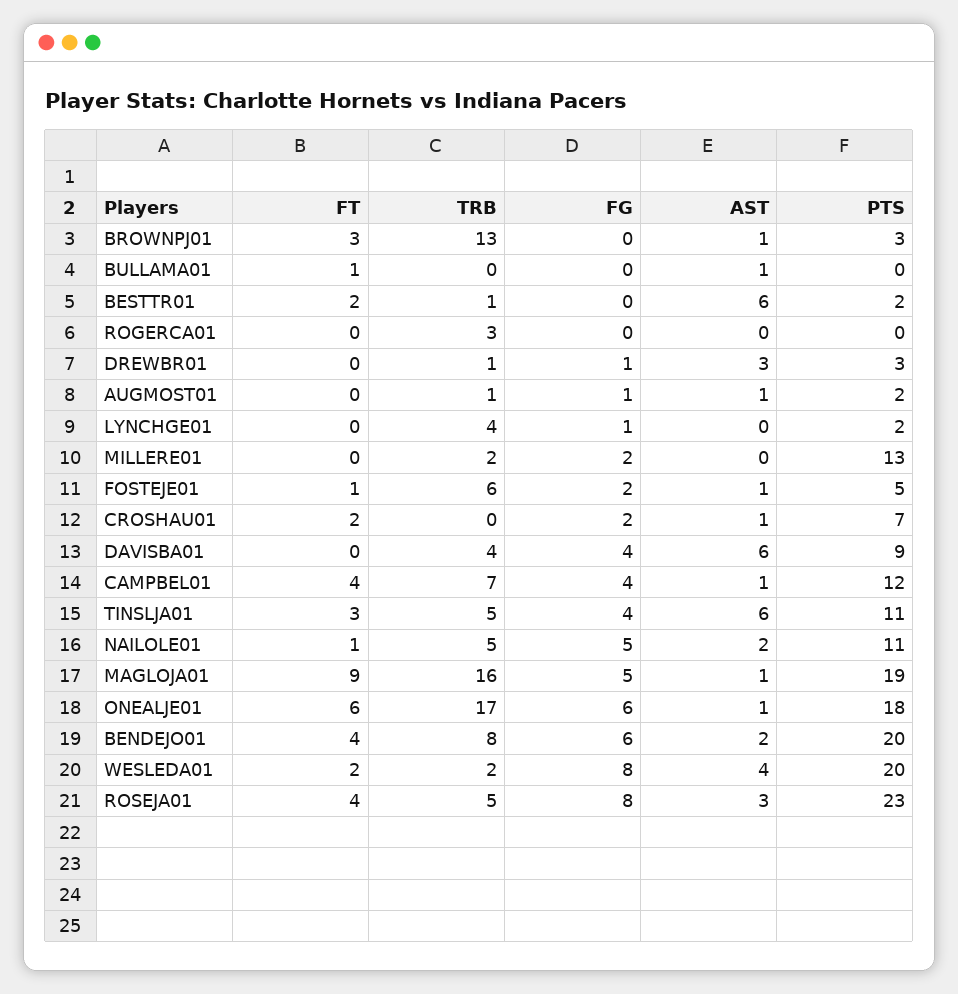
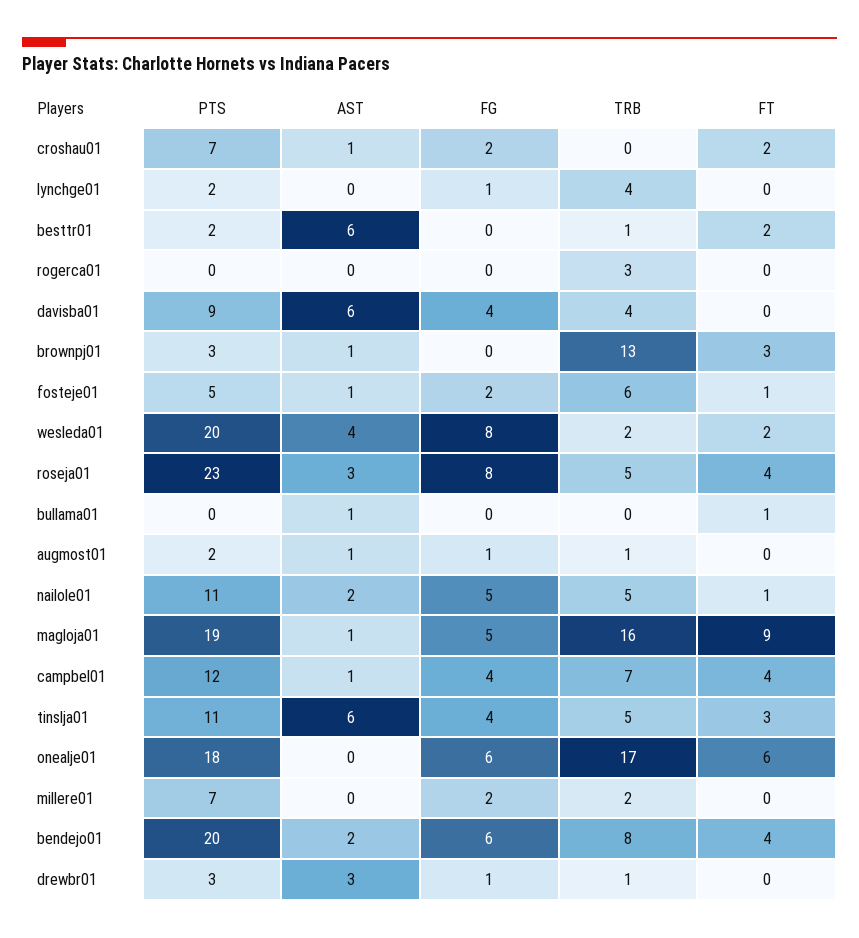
PTS, MILLERE01: 13 -> 7
AST, ONEALJE01: 1 -> 0

